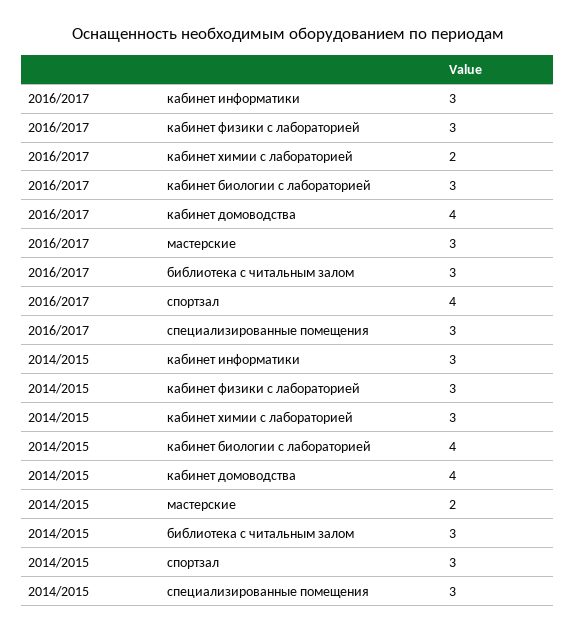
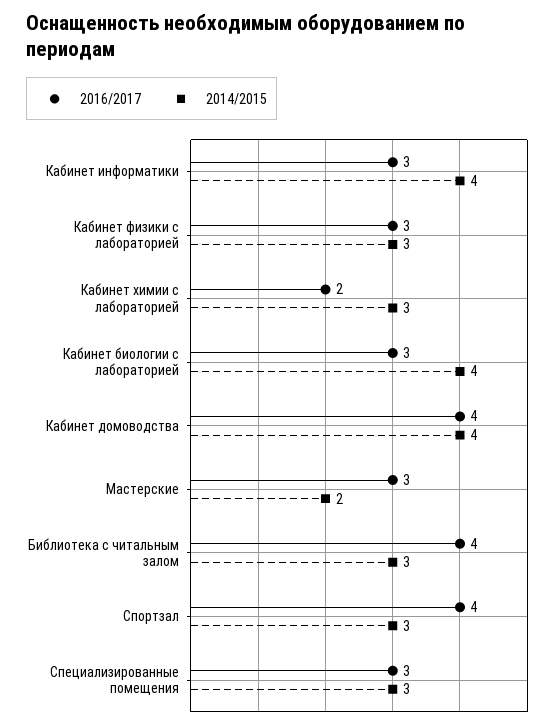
2016/2017, библиотека с читальным залом: 3 -> 4
2014/2015, кабинет информатики: 3 -> 4

